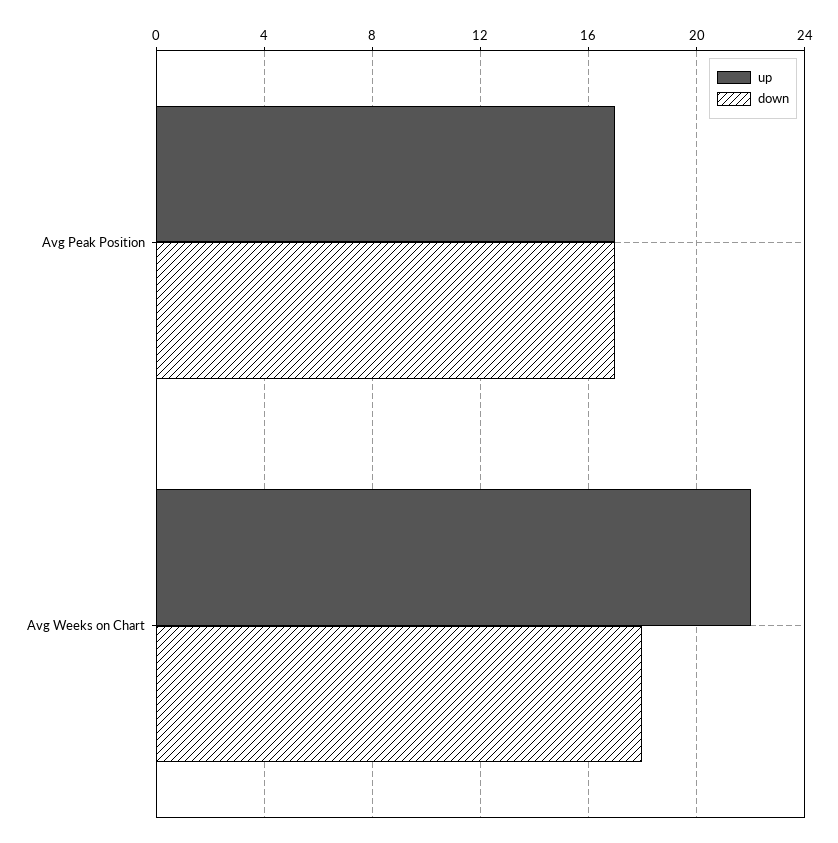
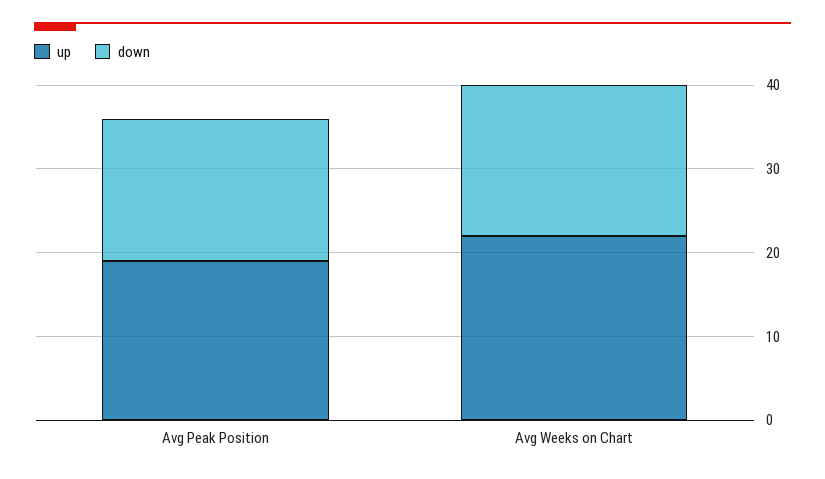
up, Avg Peak Position: 17 -> 19

